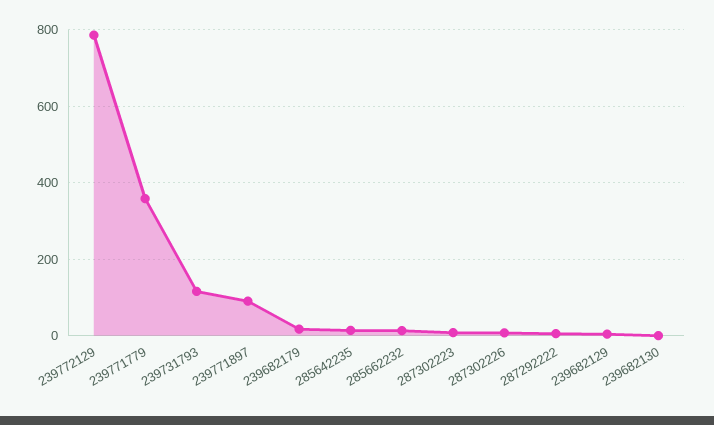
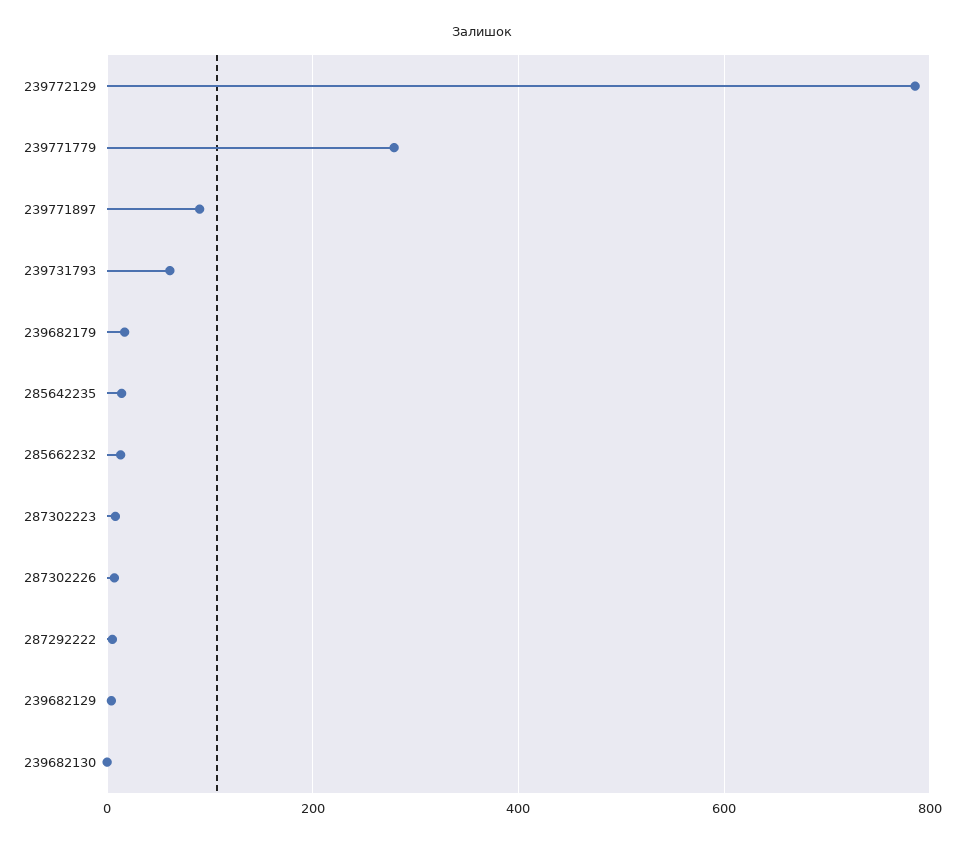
239771779: 360 -> 280
239731793: 120 -> 60

